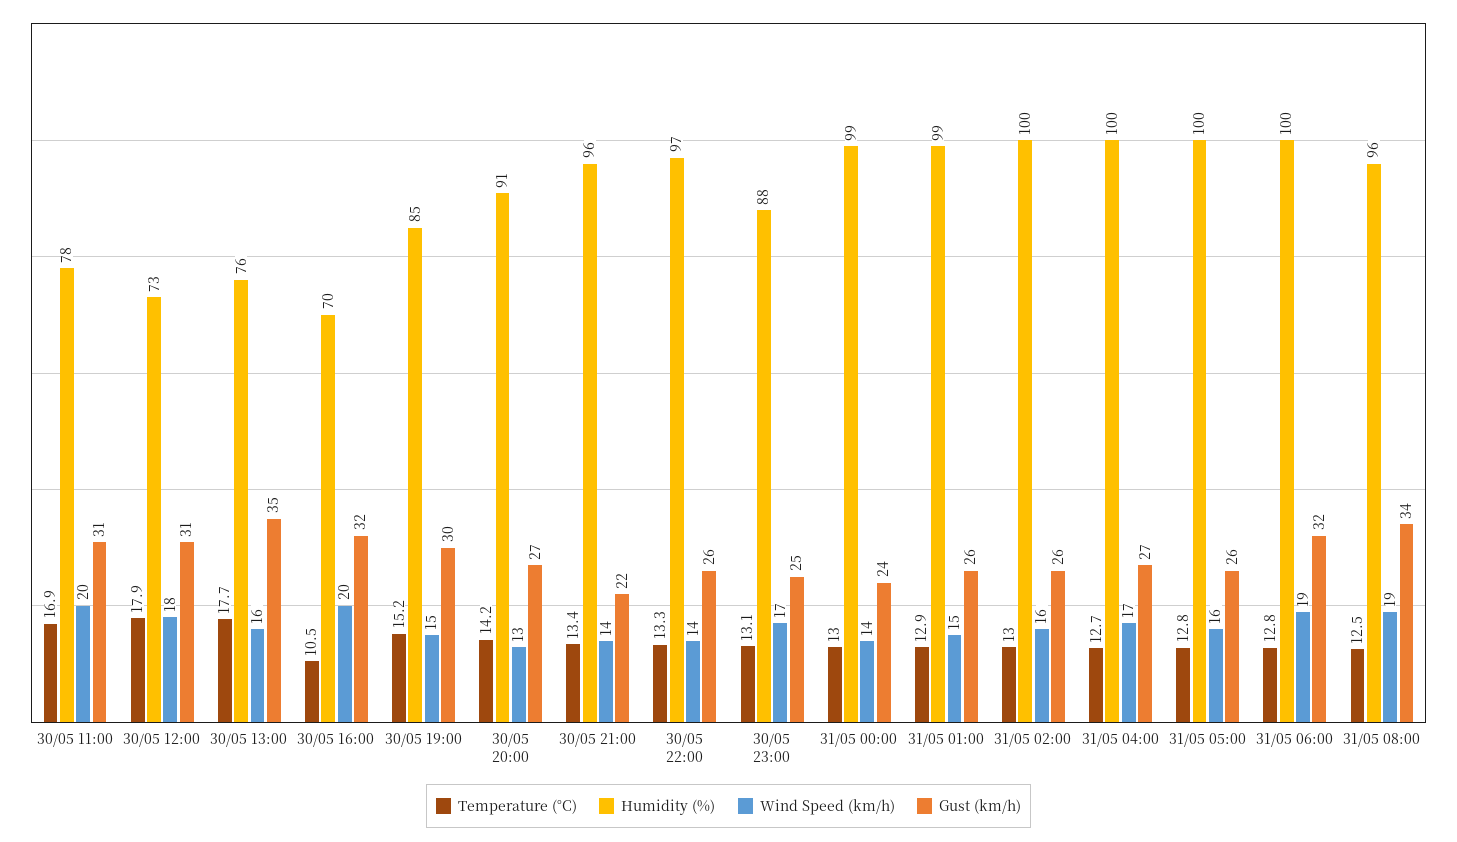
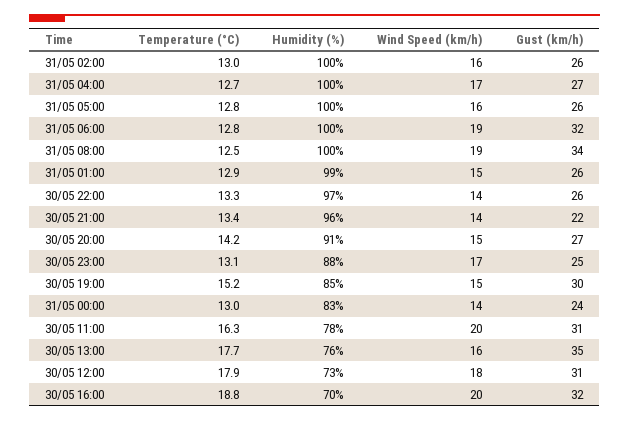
Temperature (°C), 30/05 11:00: 16.9 -> 16.3
Temperature (°C), 30/05 16:00: 10.5 -> 18.8
Wind Speed (km/h), 30/05 20:00: 13 -> 15
Humidity (%), 31/05 00:00: 99 -> 83
Humidity (%), 31/05 08:00: 96 -> 100

